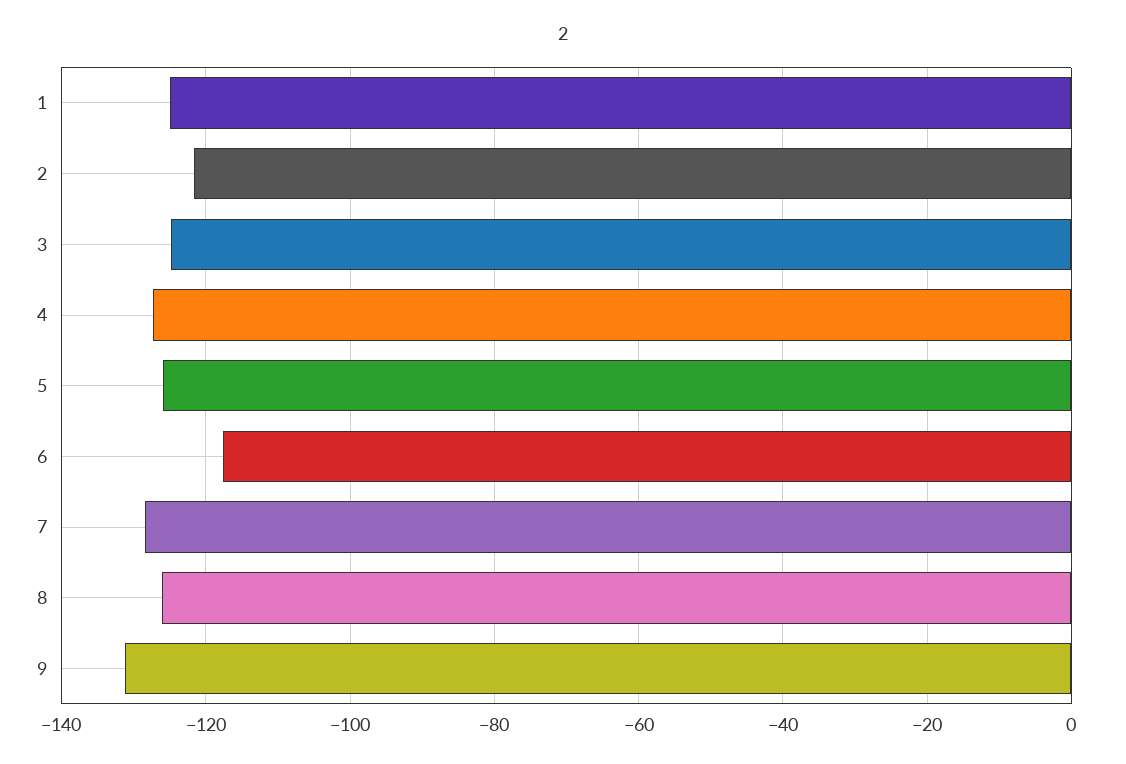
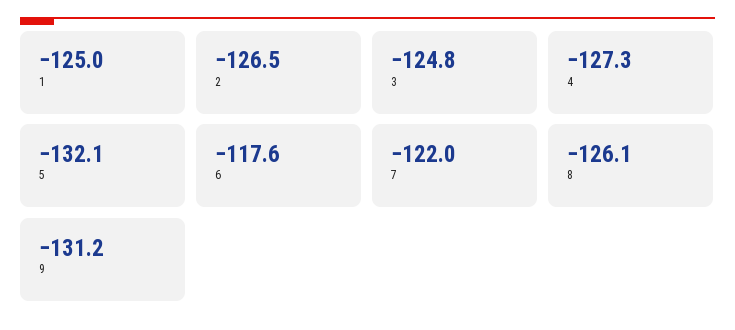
2: -122 -> -126.5
5: -126 -> -132.1
7: -128 -> -122

